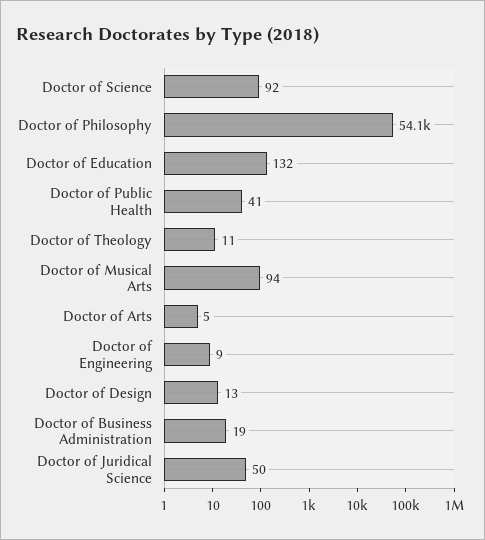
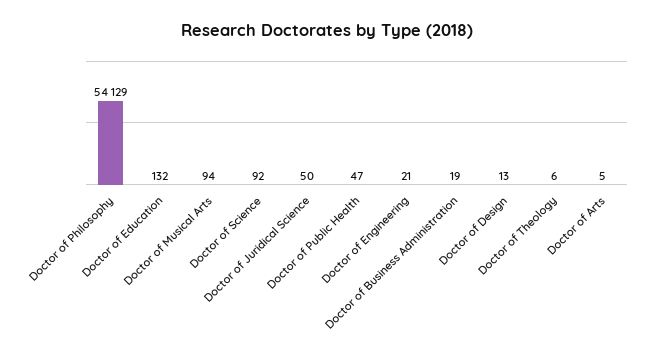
Doctor of Public Health: 41 -> 47
Doctor of Theology: 11 -> 6
Doctor of Engineering: 9 -> 21

